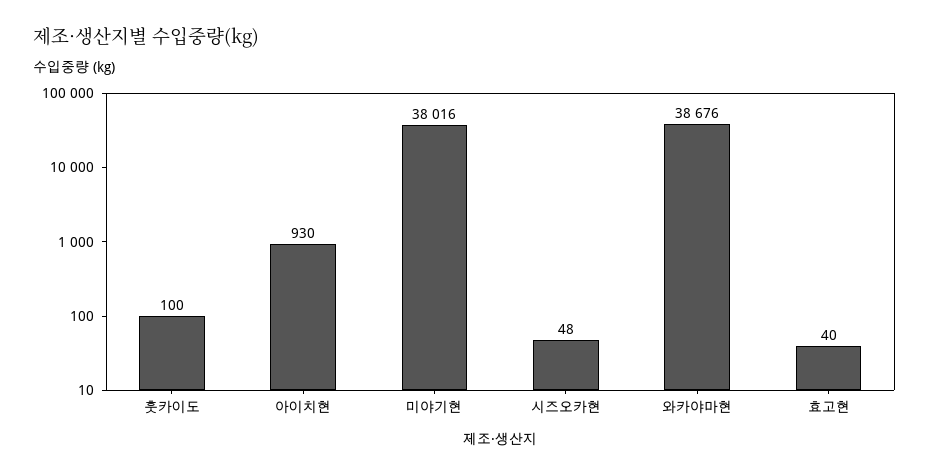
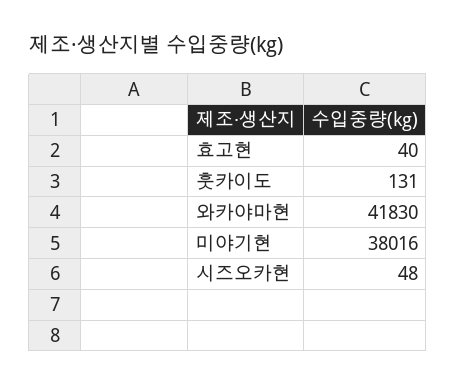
훗카이도: 100 -> 131
아이치현: 930 -> none
와카야마현: 38676 -> 41830

